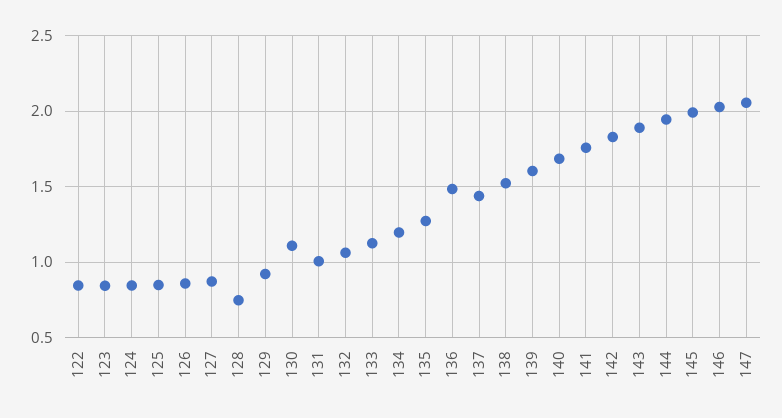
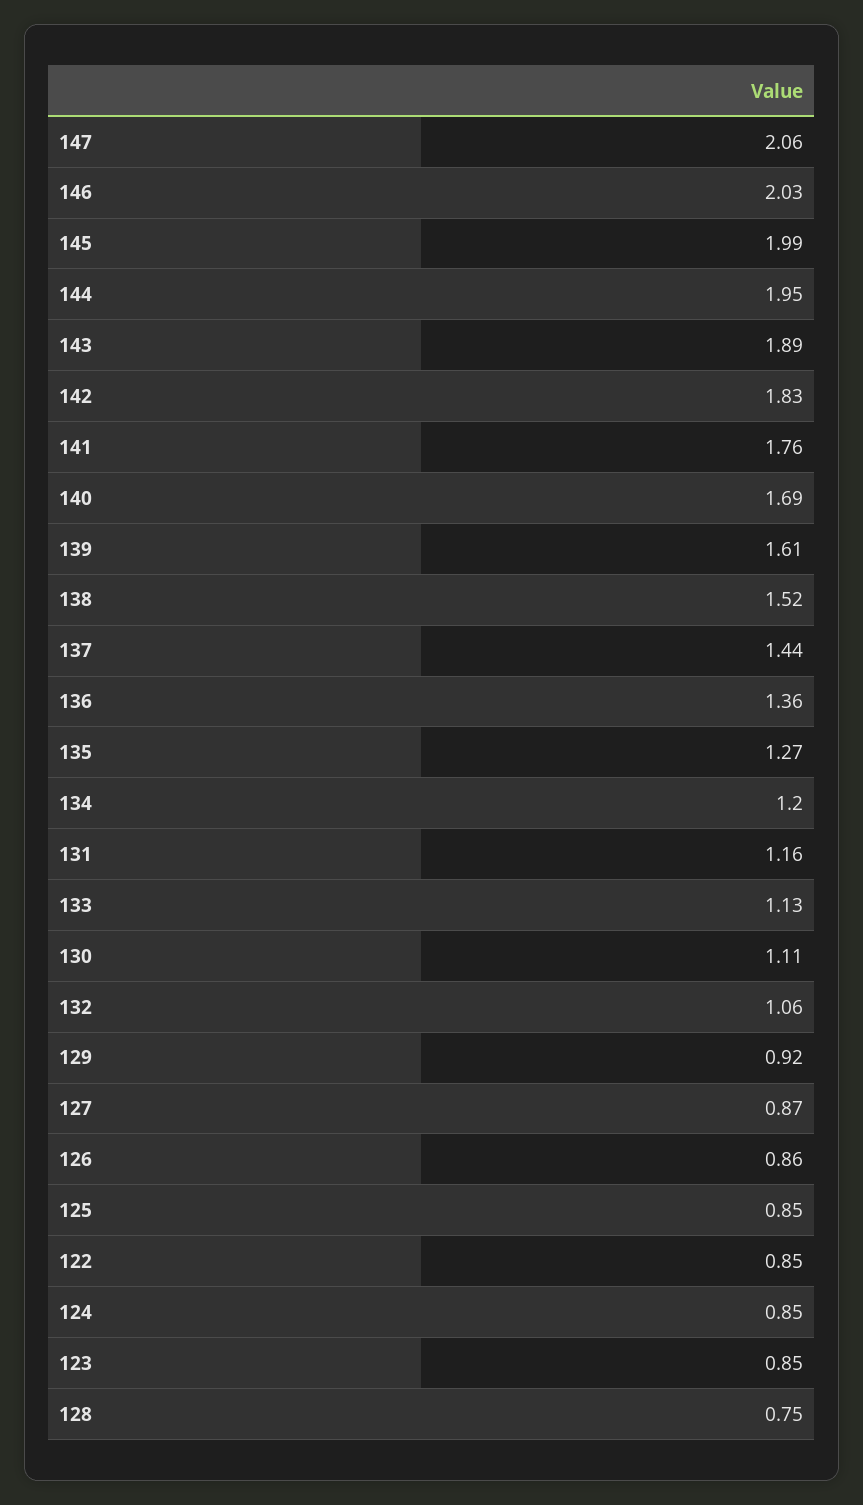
131: 1 -> 1.16
136: 1.5 -> 1.36

